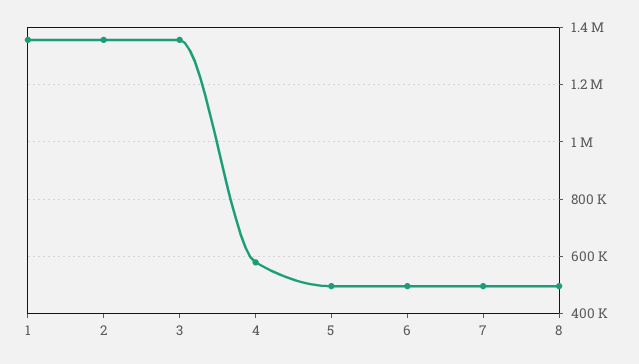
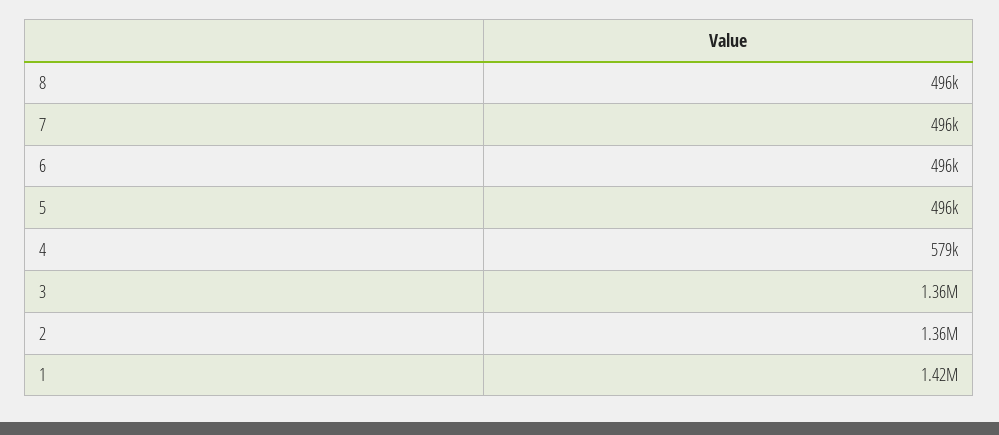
1: 1350000 -> 1420000

